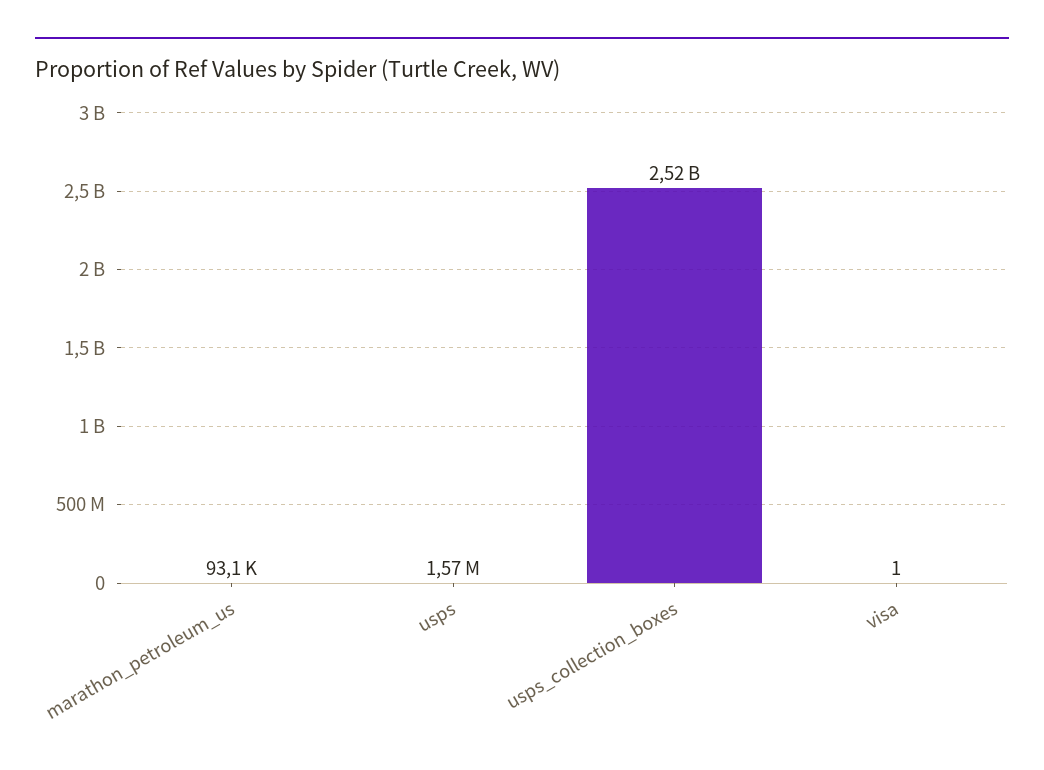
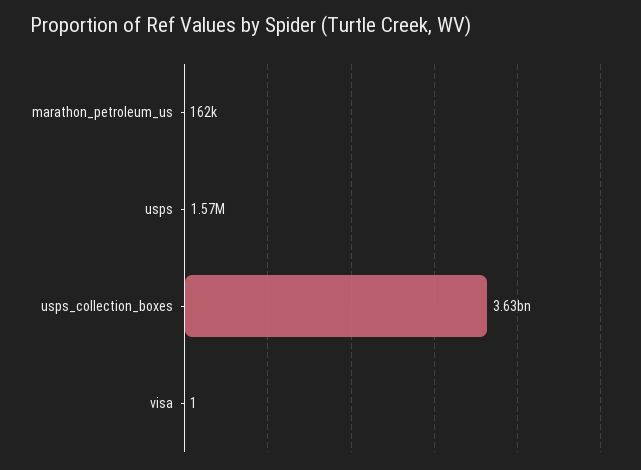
marathon_petroleum_us: 93100 -> 162000
usps_collection_boxes: 2520000000 -> 3630000000

